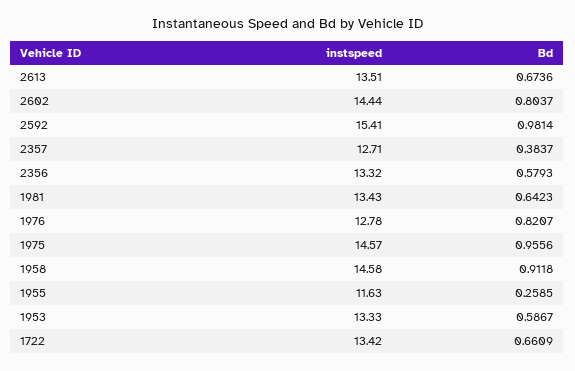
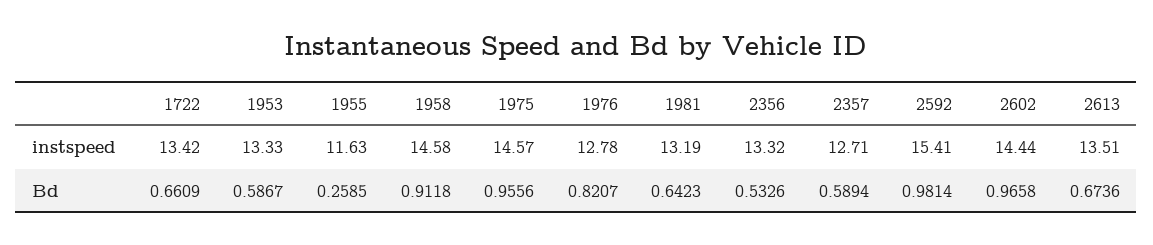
Bd, 2602: 0.8037 -> 0.9658
Bd, 2357: 0.3837 -> 0.5894
Bd, 2356: 0.5793 -> 0.5326
instspeed, 1981: 13.43 -> 13.19

